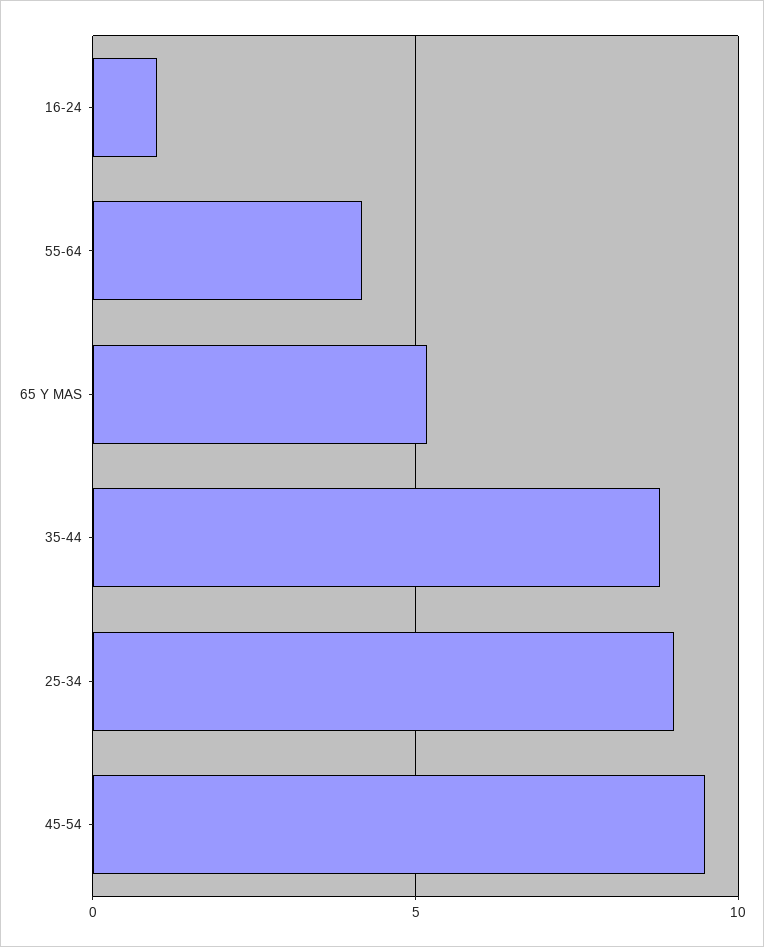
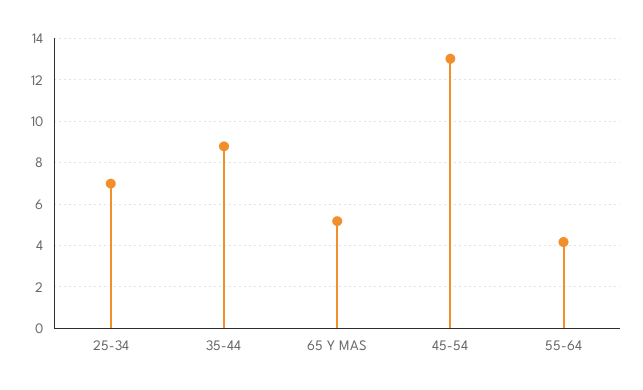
16-24: 1 -> none
25-34: 9 -> 7
45-54: 9.5 -> 13

